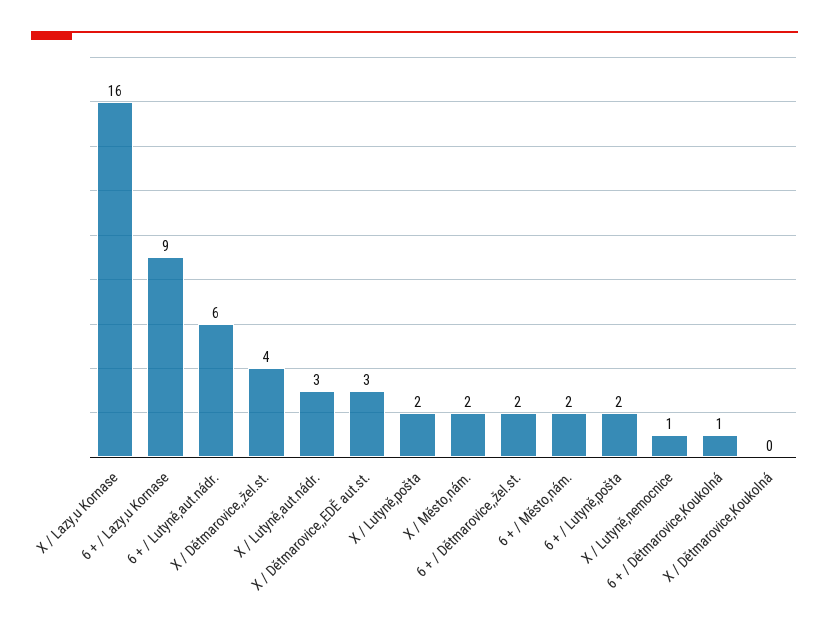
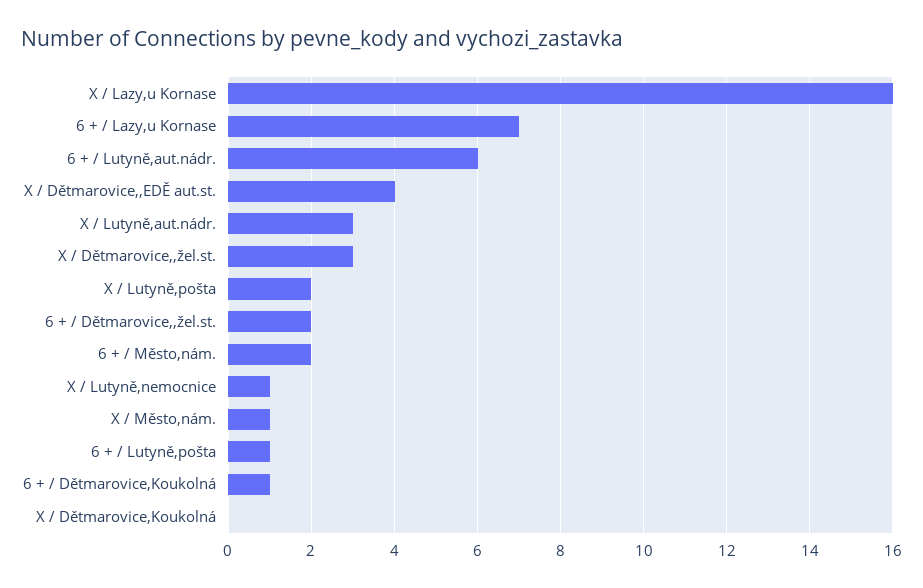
6 + / Lazy,u Kornase: 9 -> 7
X / Dětmarovice,,žel.st.: 4 -> 3
X / Dětmarovice,,EDĚ aut.st.: 3 -> 4
X / Město,nám.: 2 -> 1
6 + / Lutyně,pošta: 2 -> 1

